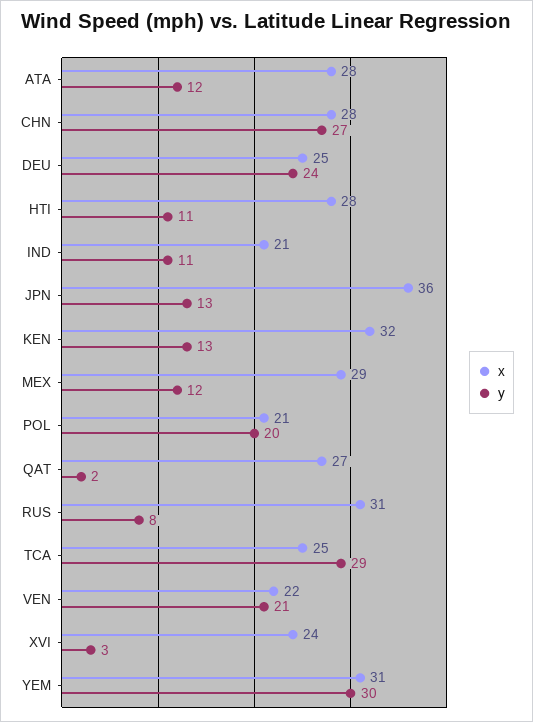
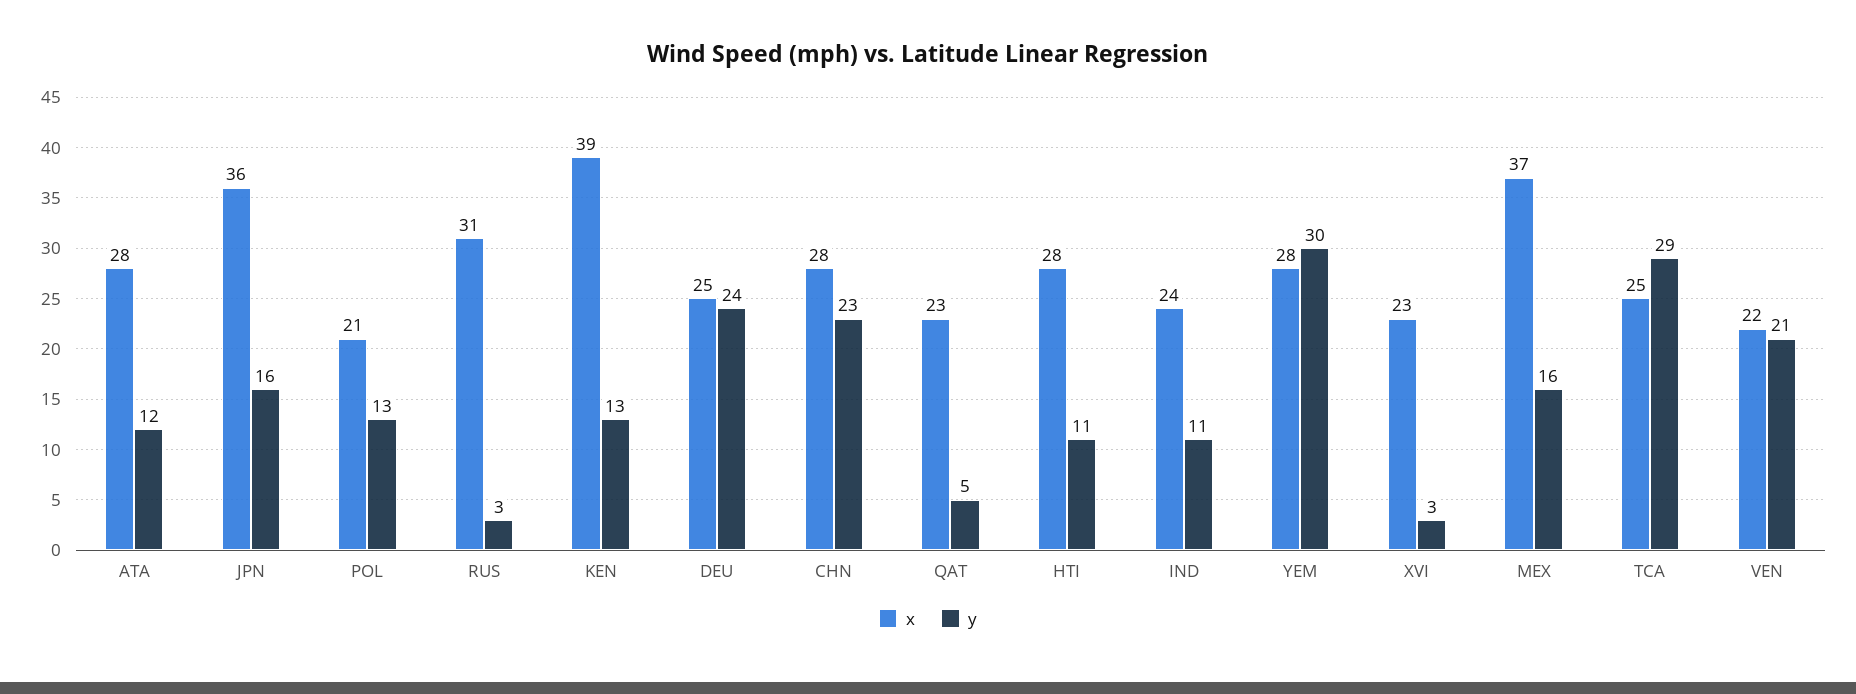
y, CHN: 27 -> 23
x, IND: 21 -> 24
y, JPN: 13 -> 16
x, KEN: 32 -> 39
x, MEX: 29 -> 37
y, MEX: 12 -> 16
y, POL: 20 -> 13
x, QAT: 27 -> 23
y, QAT: 2 -> 5
y, RUS: 8 -> 3
x, XVI: 24 -> 23
x, YEM: 31 -> 28

